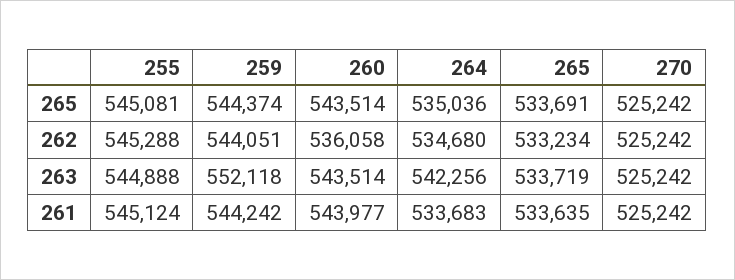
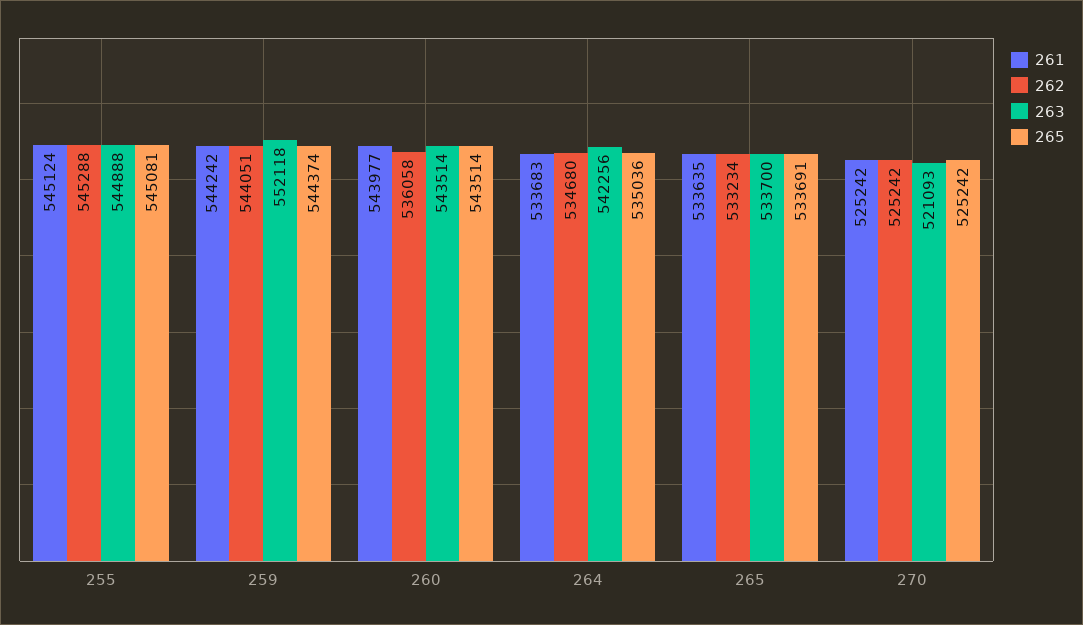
263, 265: 533719 -> 533700
263, 270: 525242 -> 521093

